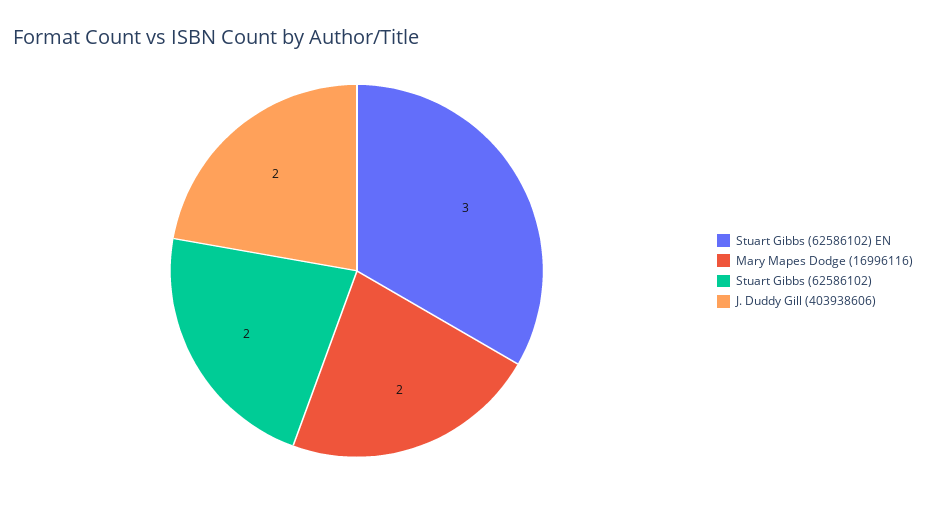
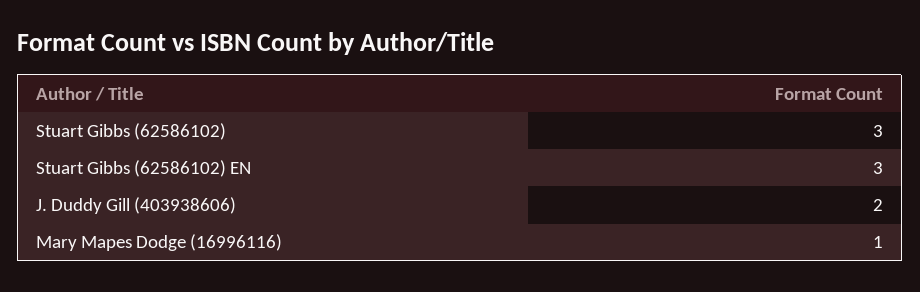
Mary Mapes Dodge (16996116): 2 -> 1
Stuart Gibbs (62586102): 2 -> 3

